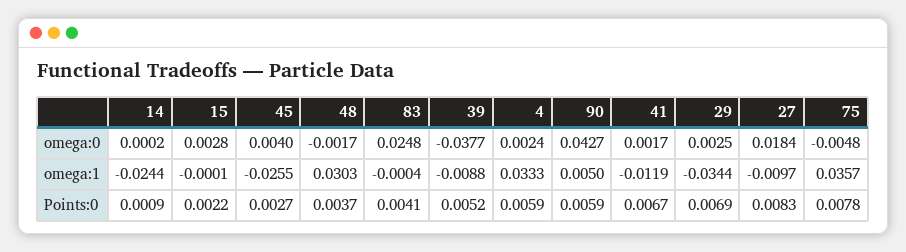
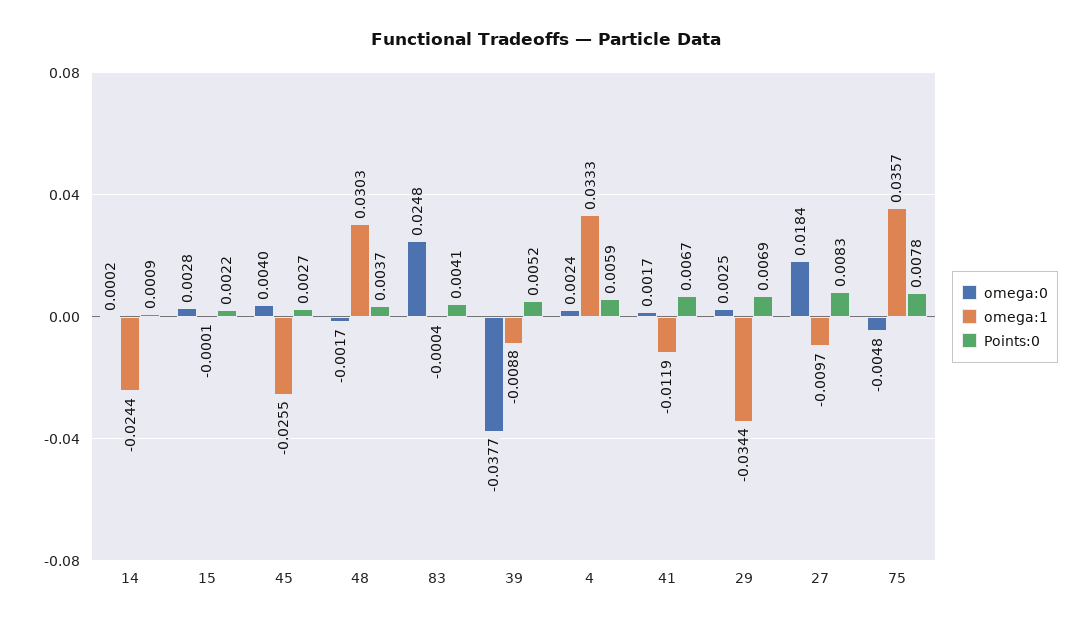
omega:0, 90: 0.0427 -> none
omega:1, 90: 0.005 -> none
Points:0, 90: 0.0059 -> none

